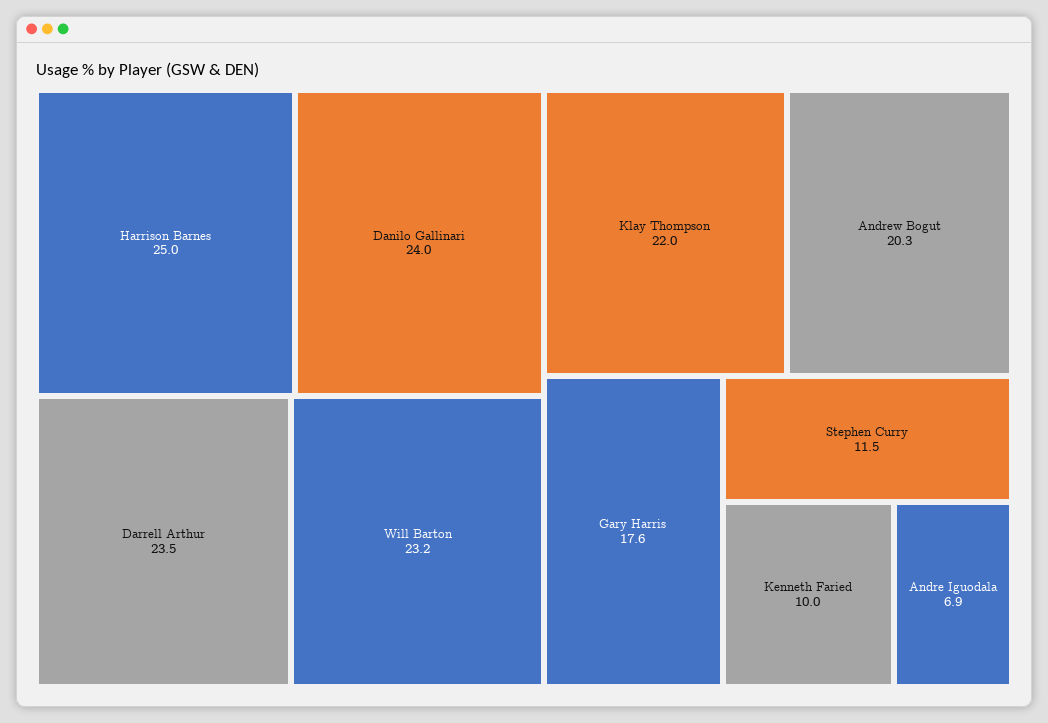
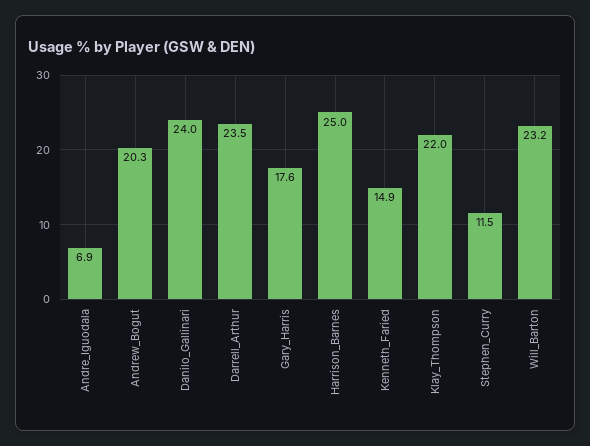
Kenneth Faried: 10 -> 14.9

